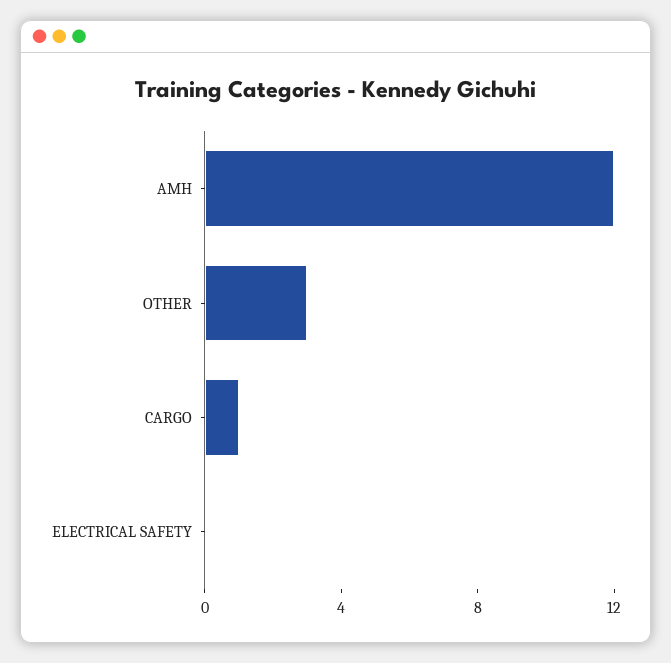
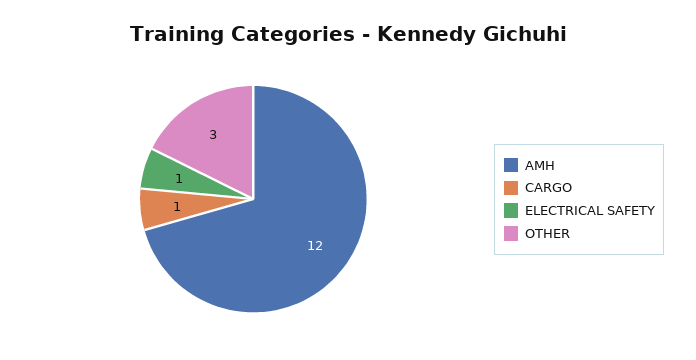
ELECTRICAL SAFETY: 0 -> 1

